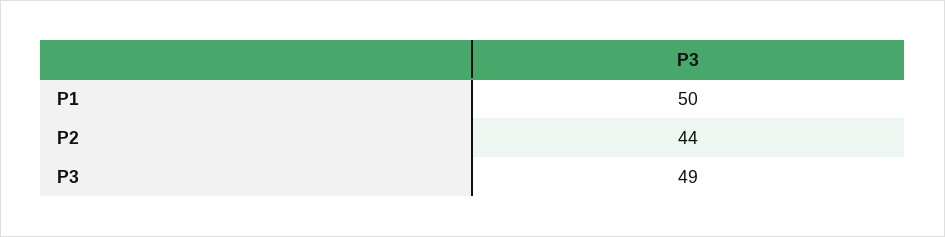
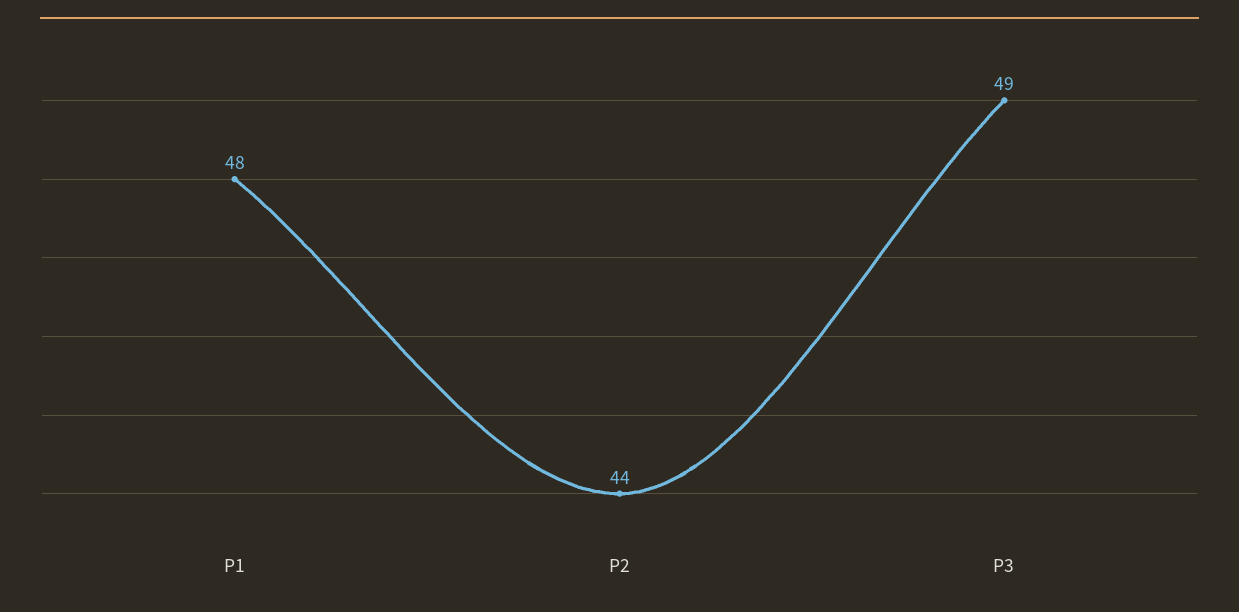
P1: 50 -> 48

